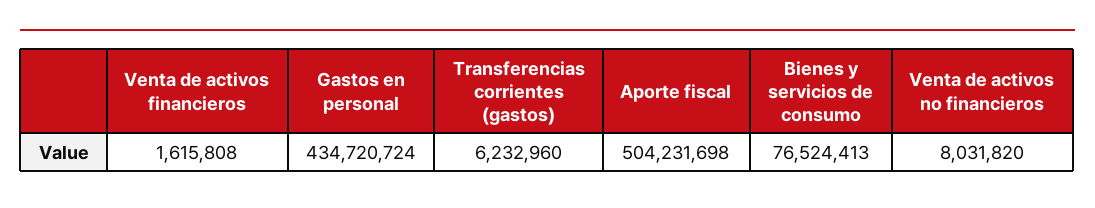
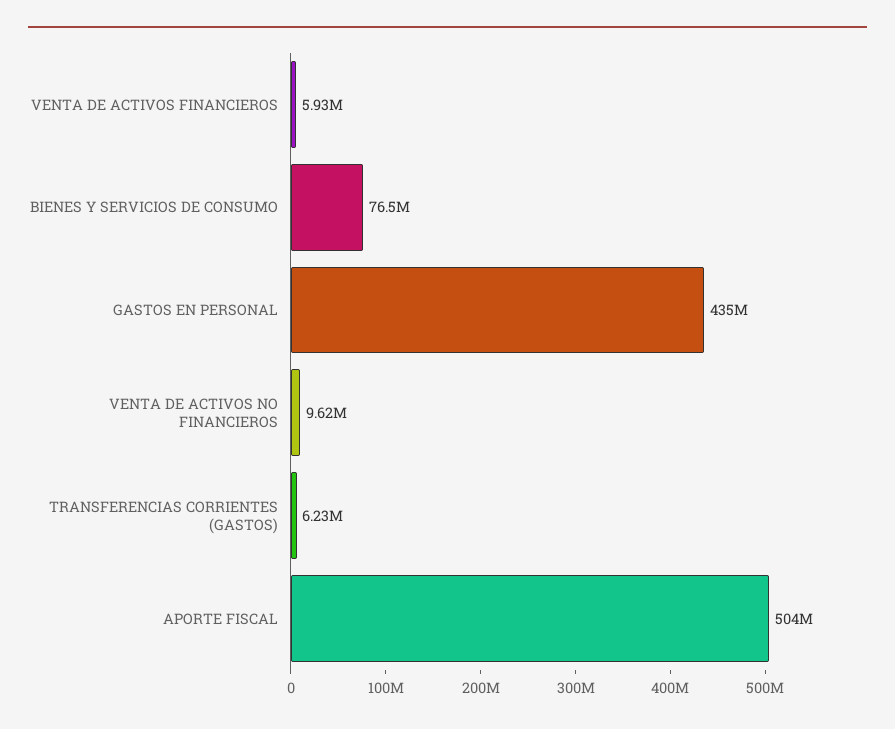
Venta de activos financieros: 1615808 -> 5930000
Venta de activos no financieros: 8031820 -> 9620000

